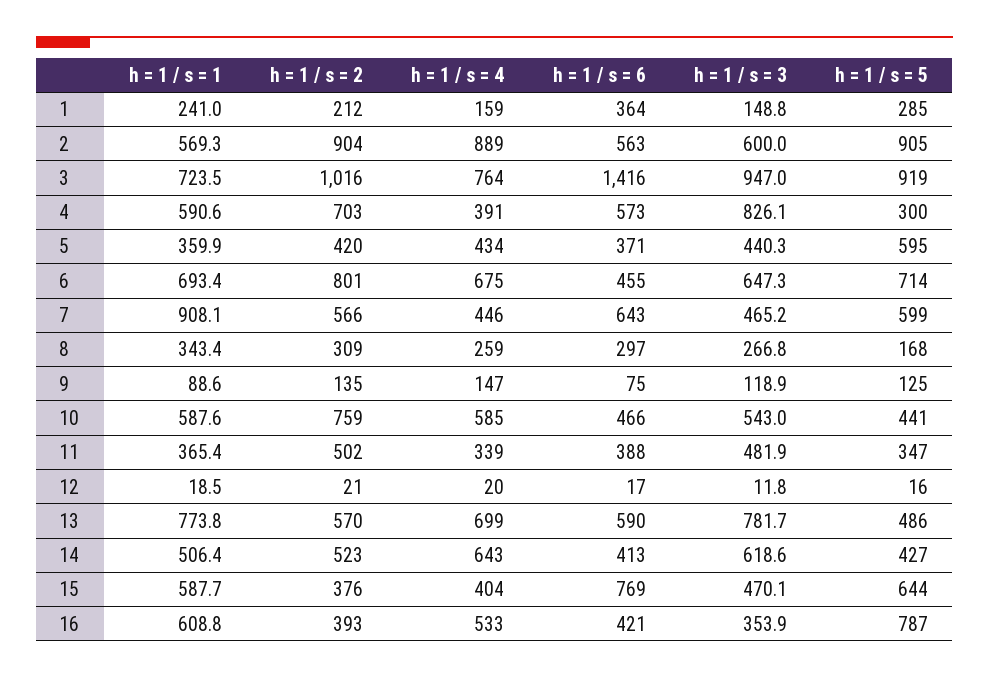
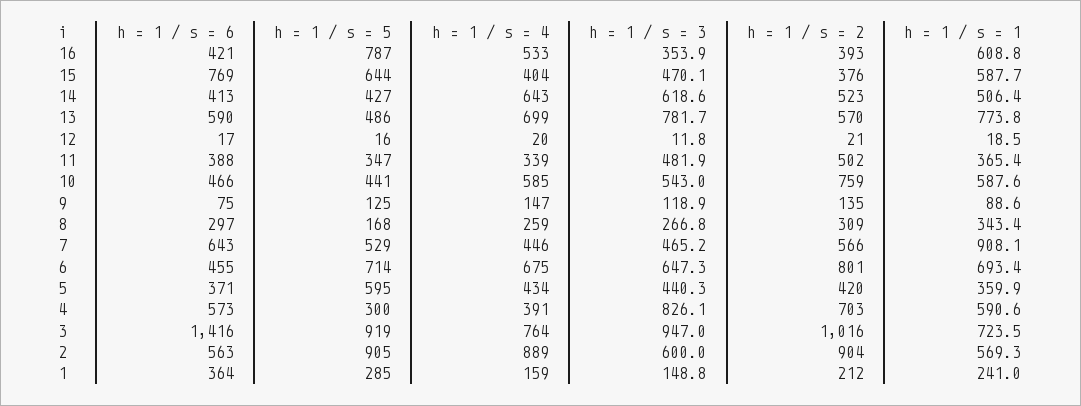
h = 1 / s = 5, 7: 599 -> 529

